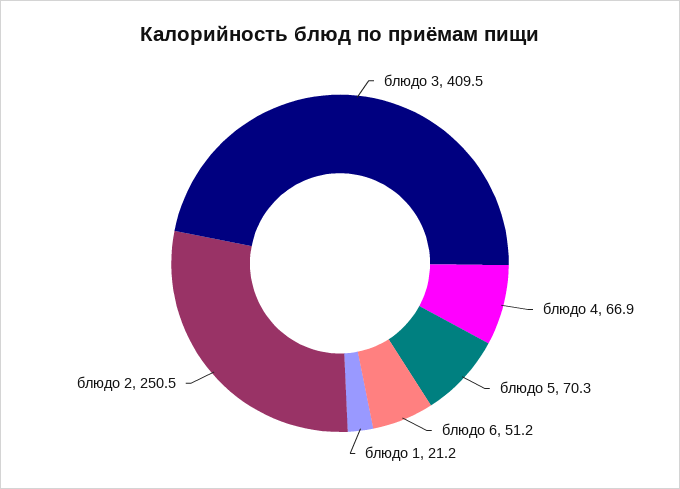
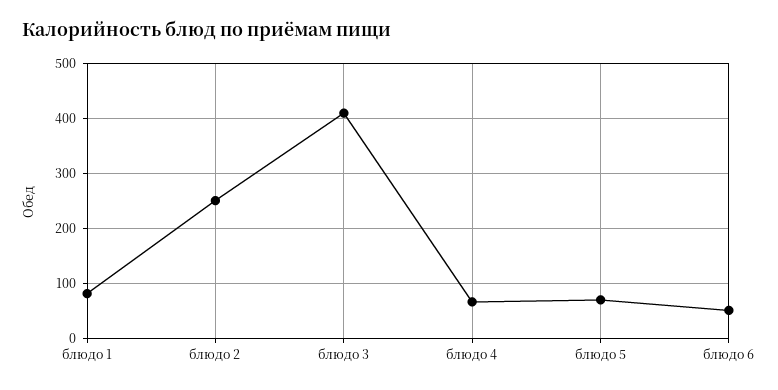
блюдо 1: 21.2 -> 80

